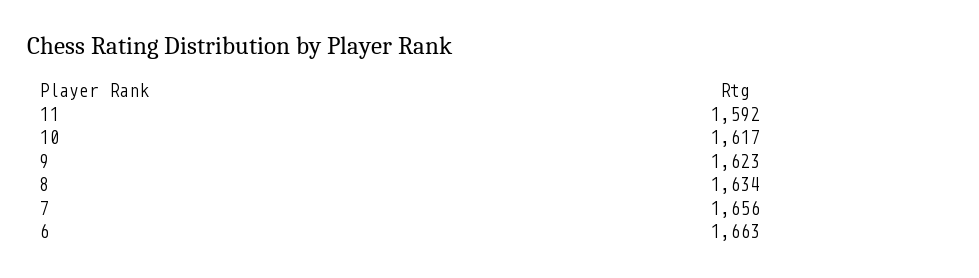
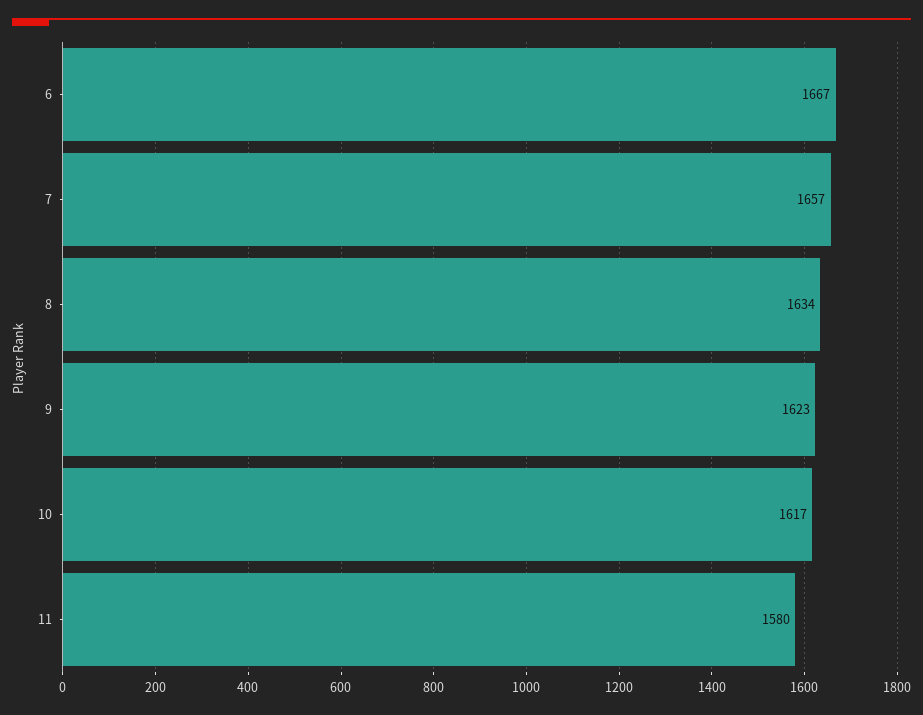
11: 1592 -> 1580
7: 1656 -> 1657
6: 1663 -> 1667

